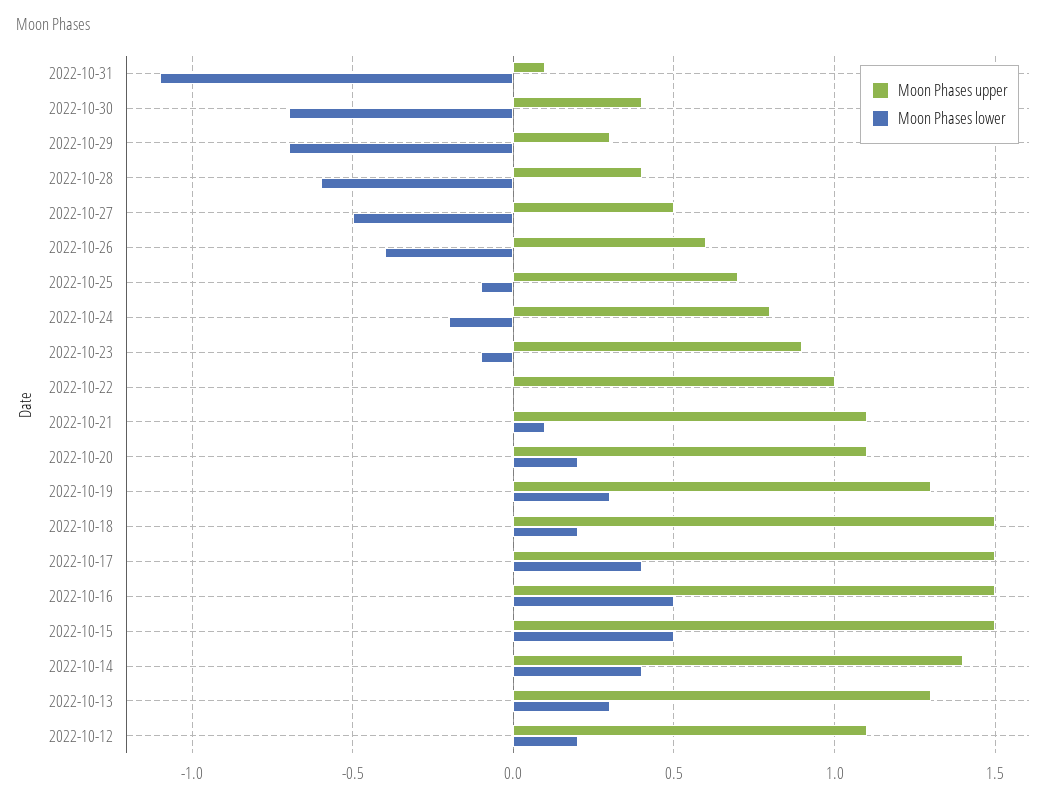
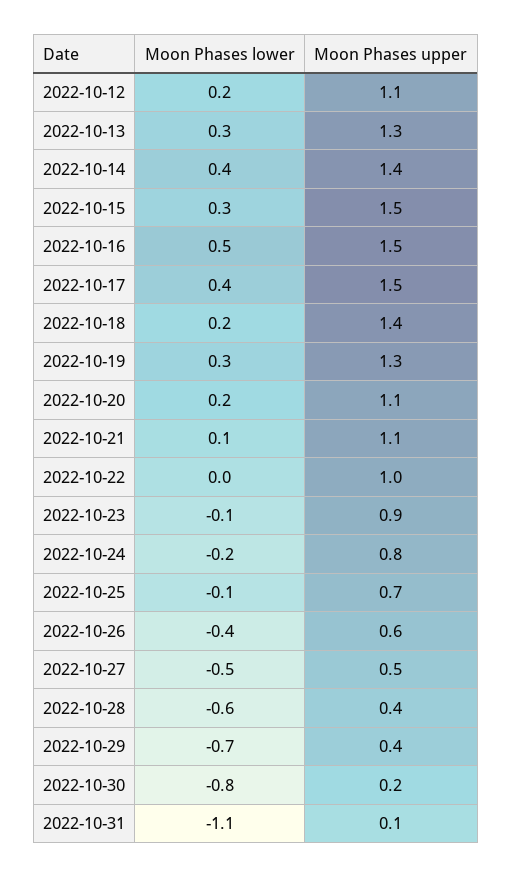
Moon Phases upper, 2022-10-30: 0.4 -> 0.2
Moon Phases lower, 2022-10-30: -0.7 -> -0.8
Moon Phases upper, 2022-10-29: 0.3 -> 0.4
Moon Phases upper, 2022-10-18: 1.5 -> 1.4
Moon Phases lower, 2022-10-15: 0.5 -> 0.3

